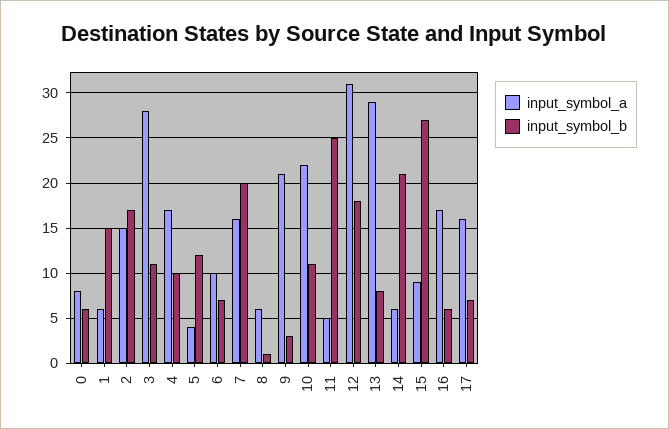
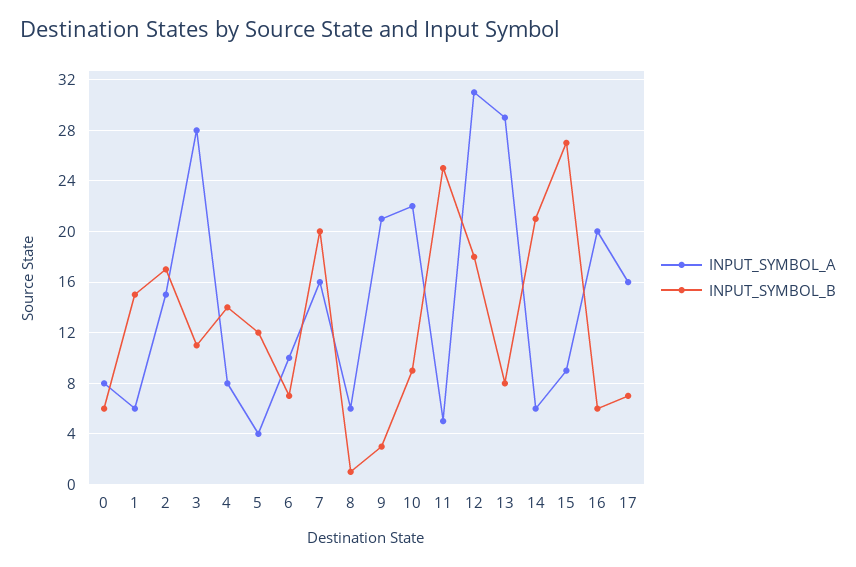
input_symbol_a, 4: 17 -> 8
input_symbol_b, 4: 10 -> 14
input_symbol_b, 10: 11 -> 9
input_symbol_a, 16: 17 -> 20

